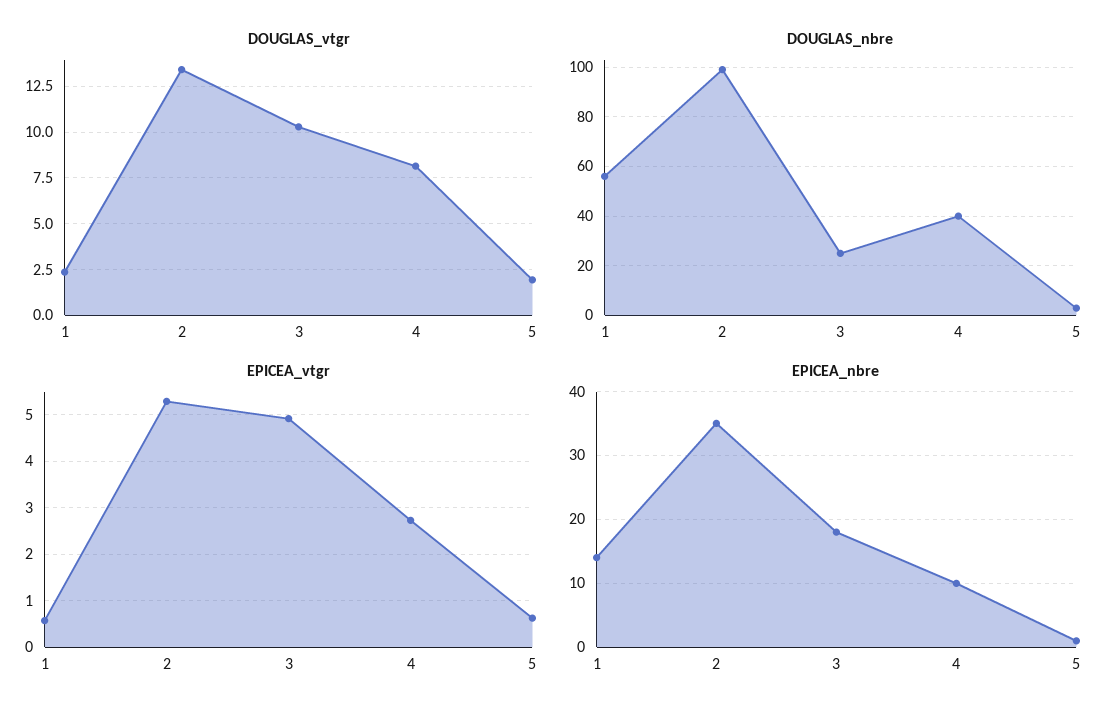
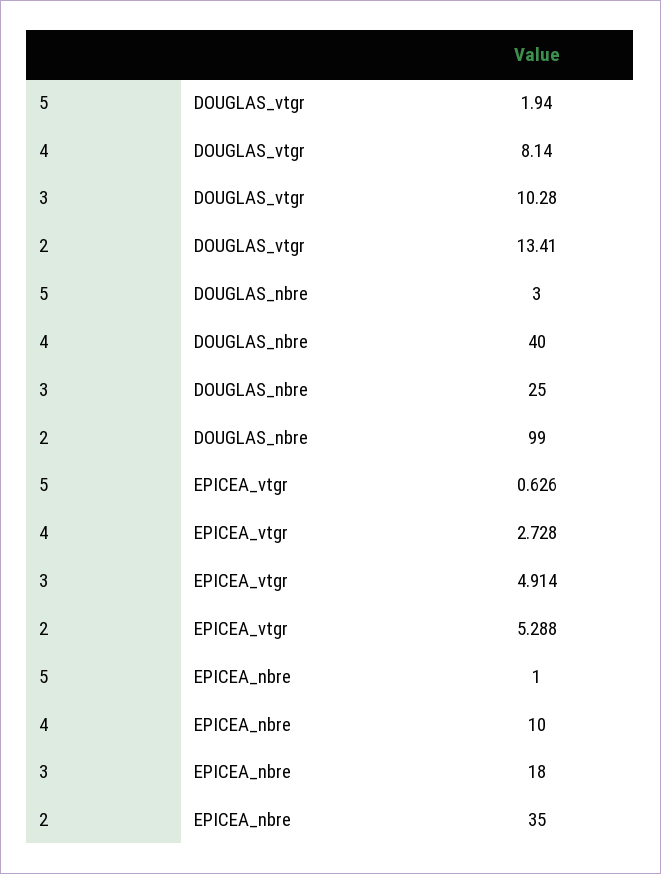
DOUGLAS_vtgr, 1: 2.5 -> none
DOUGLAS_nbre, 1: 55 -> none
EPICEA_vtgr, 1: 0.6 -> none
EPICEA_nbre, 1: 14 -> none

